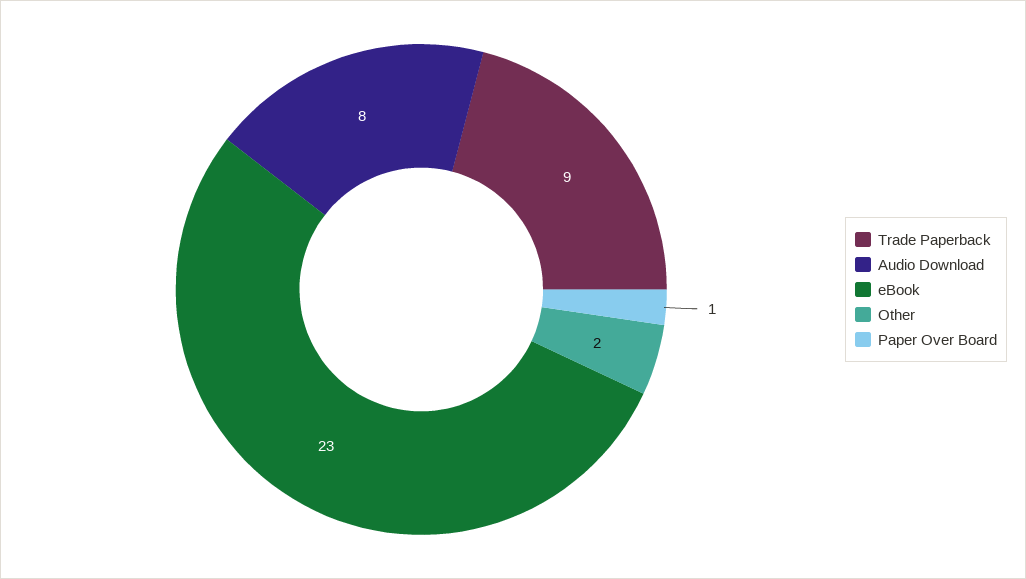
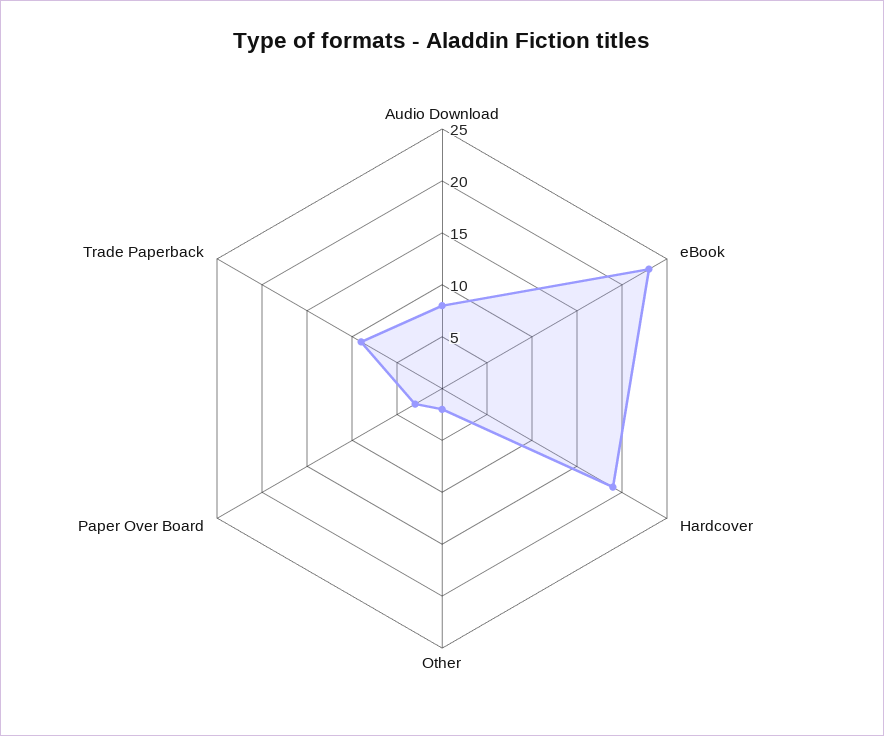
Paper Over Board: 1 -> 3
Hardcover: none -> 19

